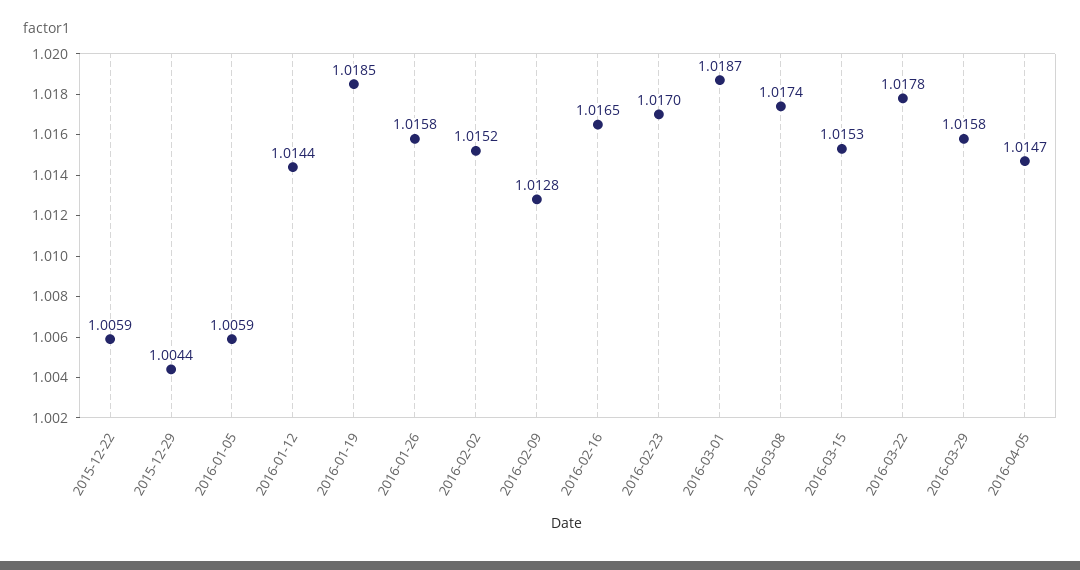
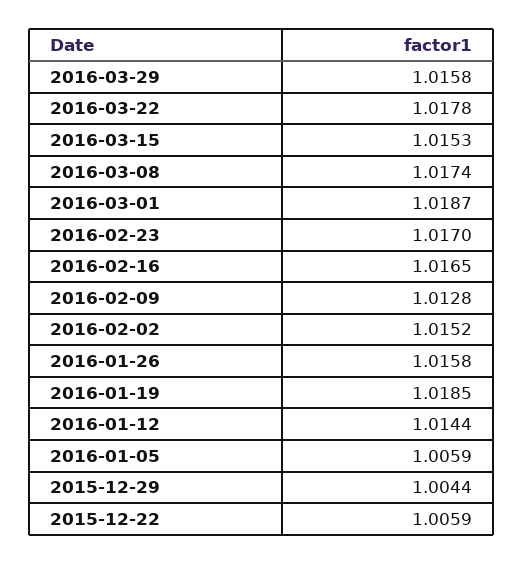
2016-04-05: 1.0147 -> none

